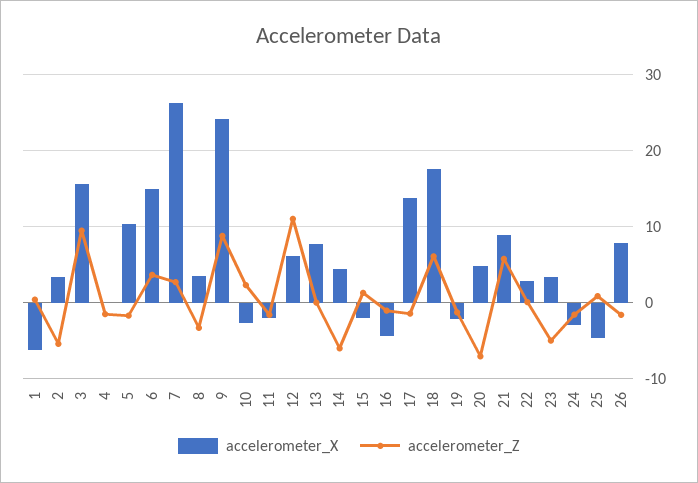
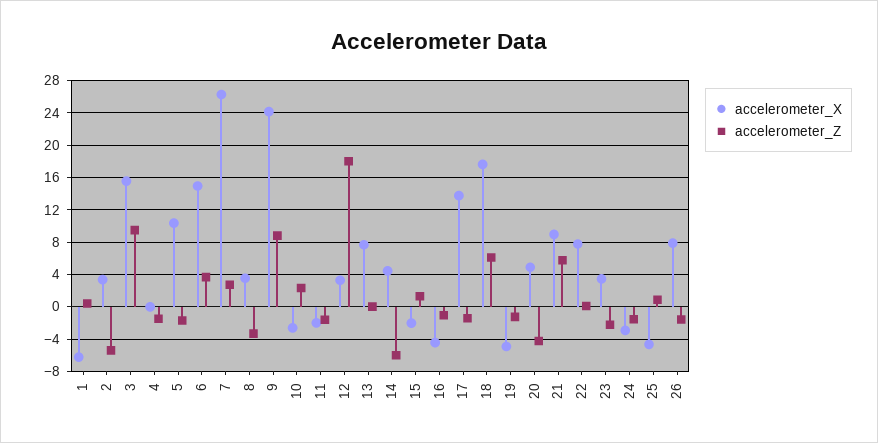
accelerometer_X, 12: 6 -> 3
accelerometer_Z, 12: 11 -> 18
accelerometer_X, 19: -2 -> -5
accelerometer_Z, 20: -7 -> -4
accelerometer_X, 22: 3 -> 8
accelerometer_Z, 23: -5 -> -2

